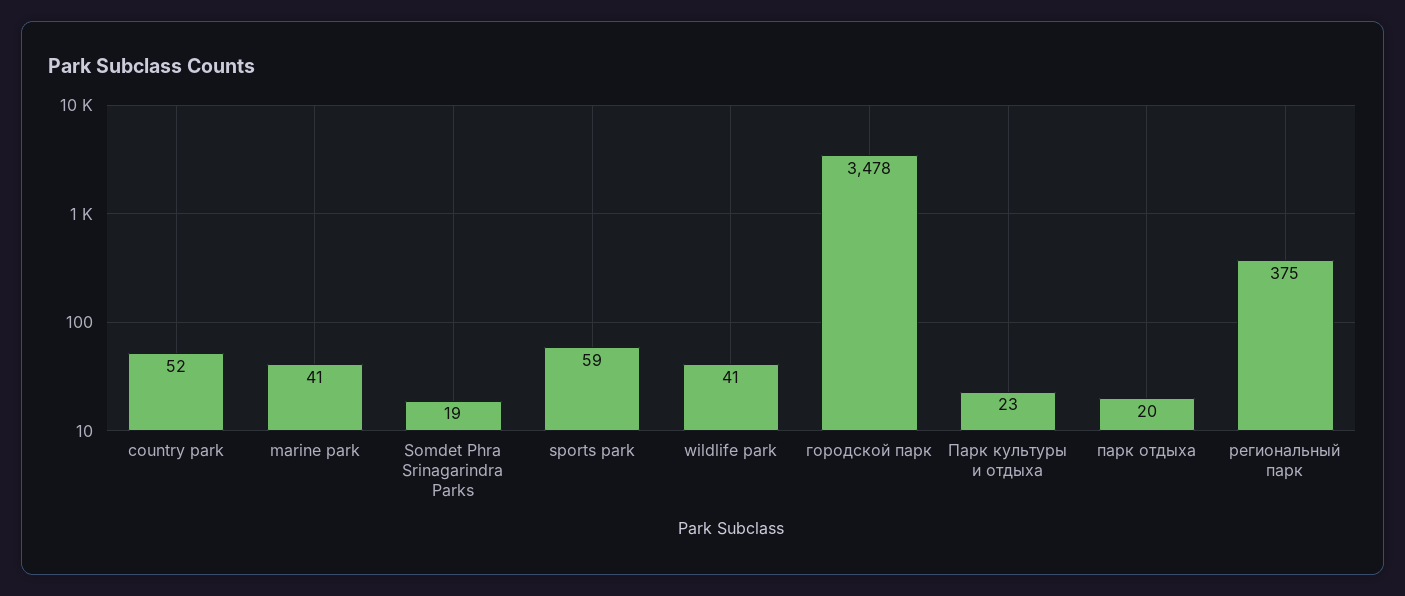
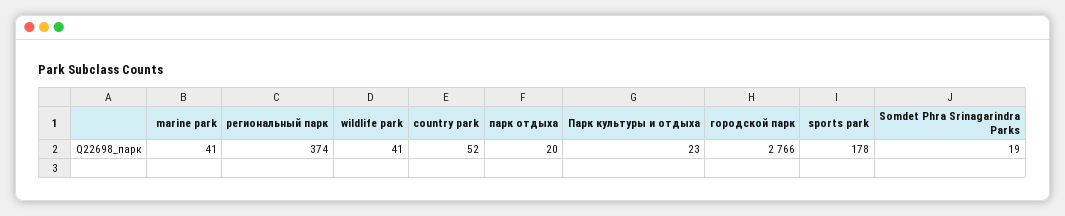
sports park: 59 -> 178
городской парк: 3478 -> 2766
региональный парк: 375 -> 374

